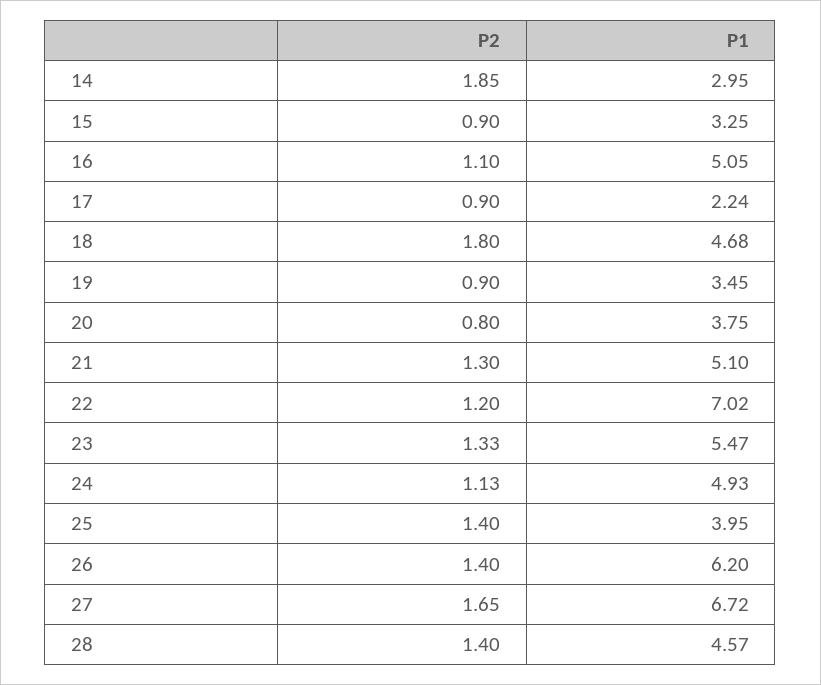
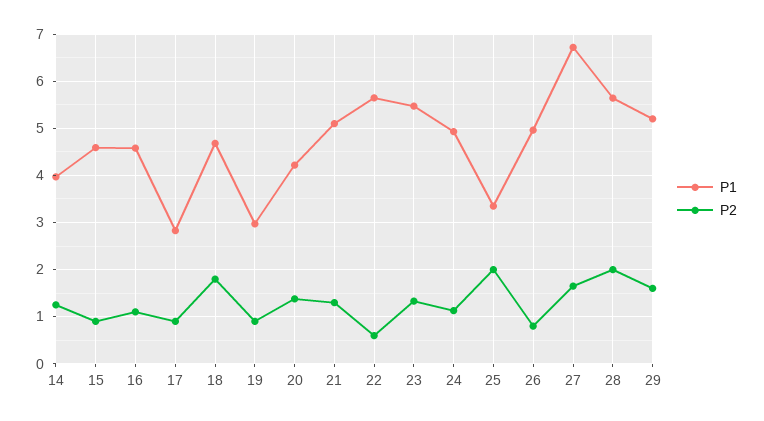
P2, 14: 1.85 -> 1.2
P1, 14: 2.95 -> 4
P1, 15: 3.25 -> 4.6
P1, 16: 5.05 -> 4.6
P1, 17: 2.24 -> 2.8
P1, 19: 3.45 -> 3
P2, 20: 0.8 -> 1.4
P1, 20: 3.75 -> 4.2
P2, 22: 1.2 -> 0.6
P1, 22: 7.02 -> 5.6
P2, 25: 1.4 -> 2
P1, 25: 3.95 -> 3.4
P2, 26: 1.4 -> 0.8
P1, 26: 6.2 -> 5
P2, 28: 1.4 -> 2
P1, 28: 4.57 -> 5.6
P1, 29: none -> 5.2
P2, 29: none -> 1.6

